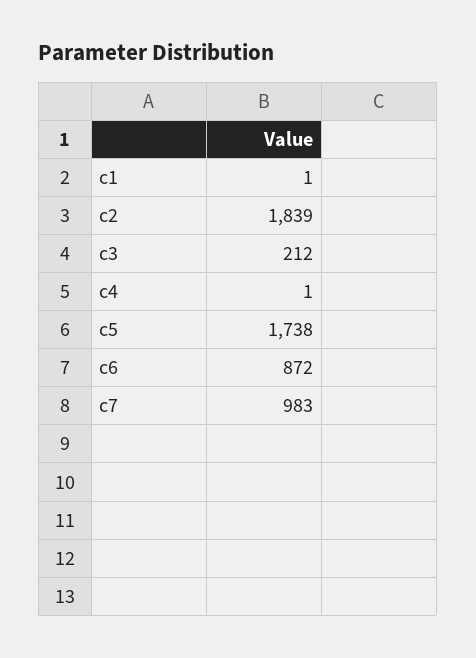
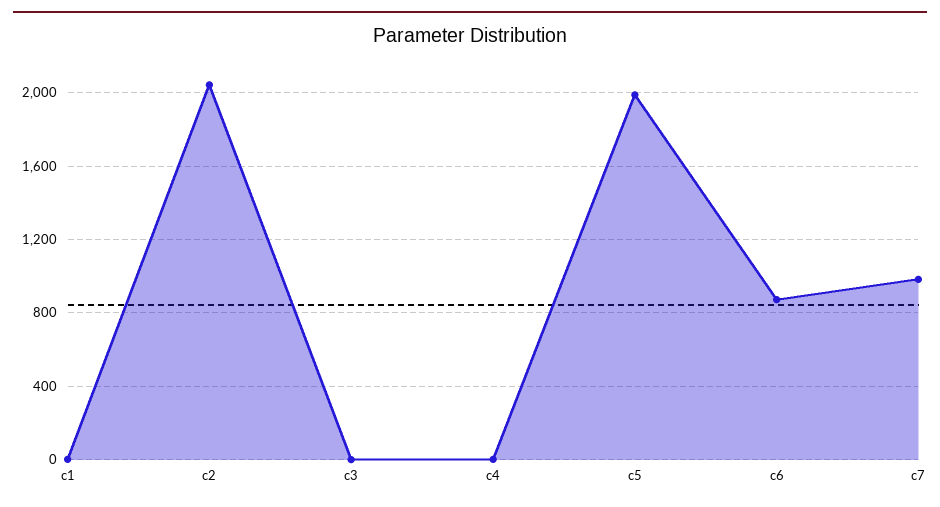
c2: 1839 -> 2050
c3: 212 -> 0
c5: 1738 -> 2000

